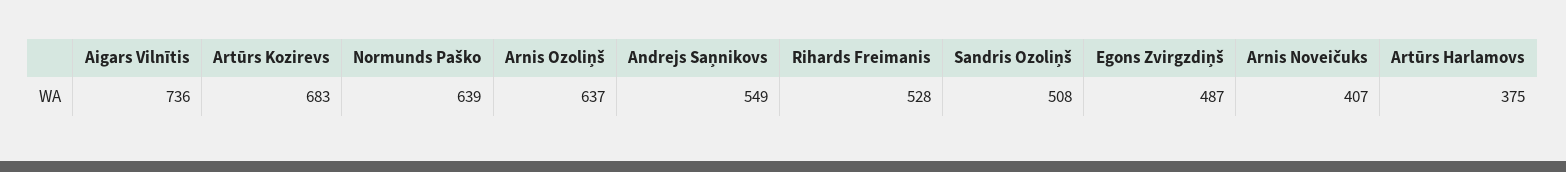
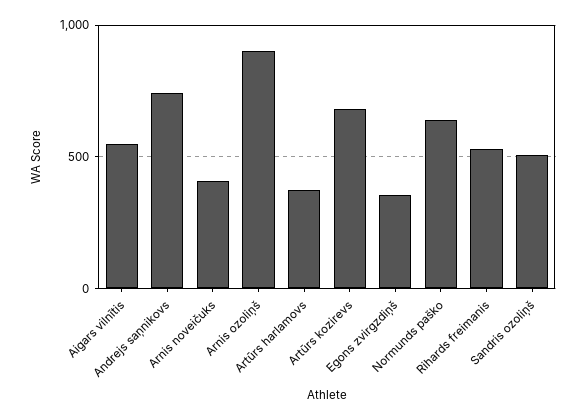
Aigars Vilnītis: 736 -> 550
Arnis Ozoliņš: 637 -> 900
Andrejs Saņnikovs: 549 -> 750
Egons Zvirgzdiņš: 487 -> 350

